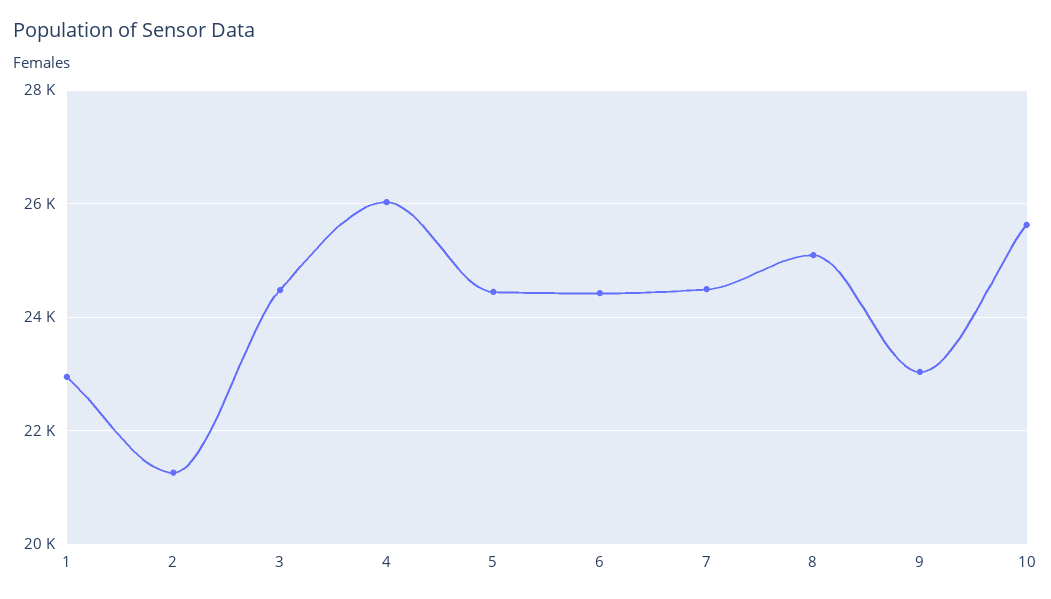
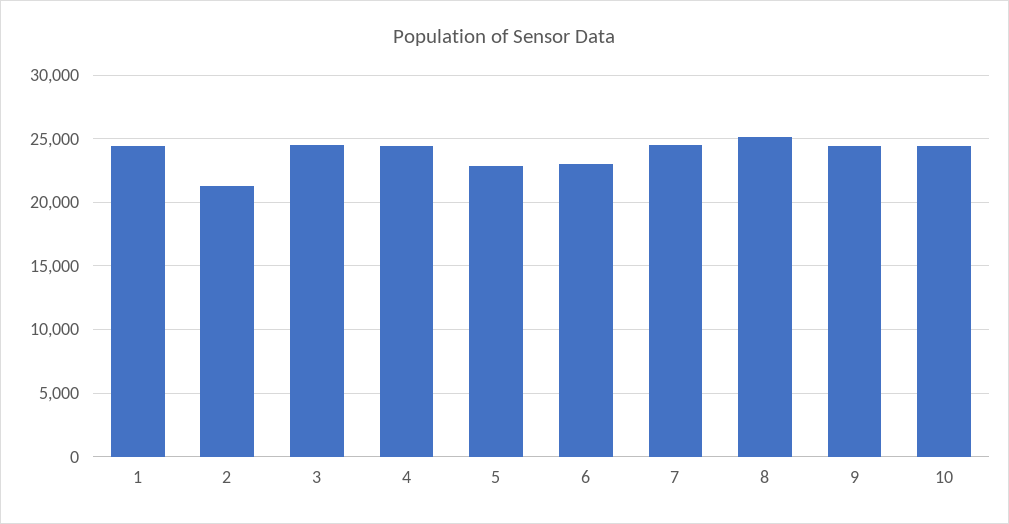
1: 23000 -> 24500
4: 26000 -> 24500
5: 24400 -> 23000
6: 24400 -> 23000
9: 23000 -> 24500
10: 25600 -> 24500

